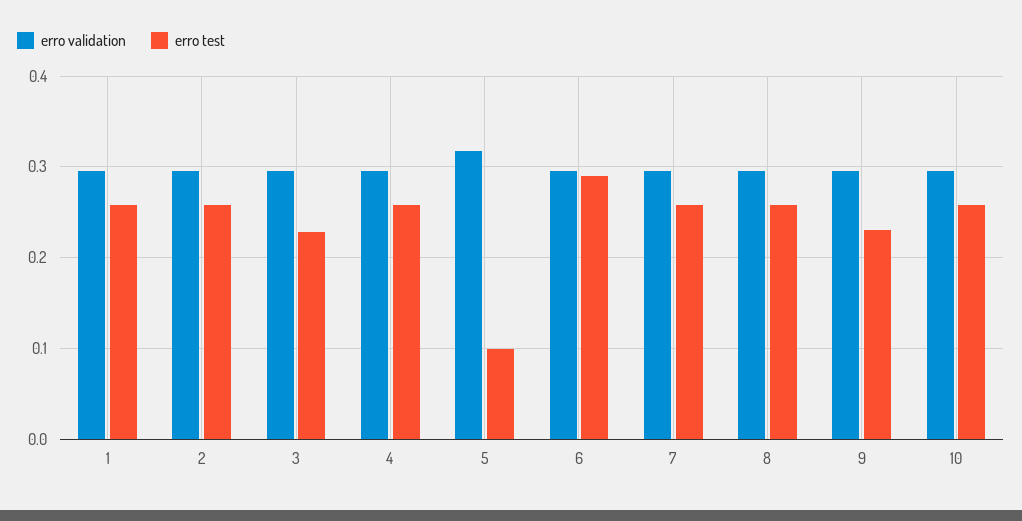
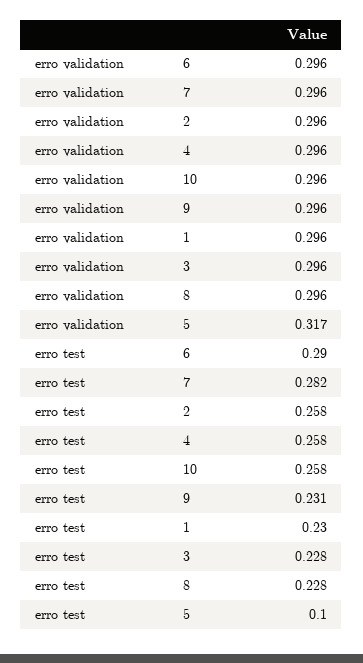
erro test, 1: 0.26 -> 0.23
erro test, 7: 0.26 -> 0.282
erro test, 8: 0.26 -> 0.228

